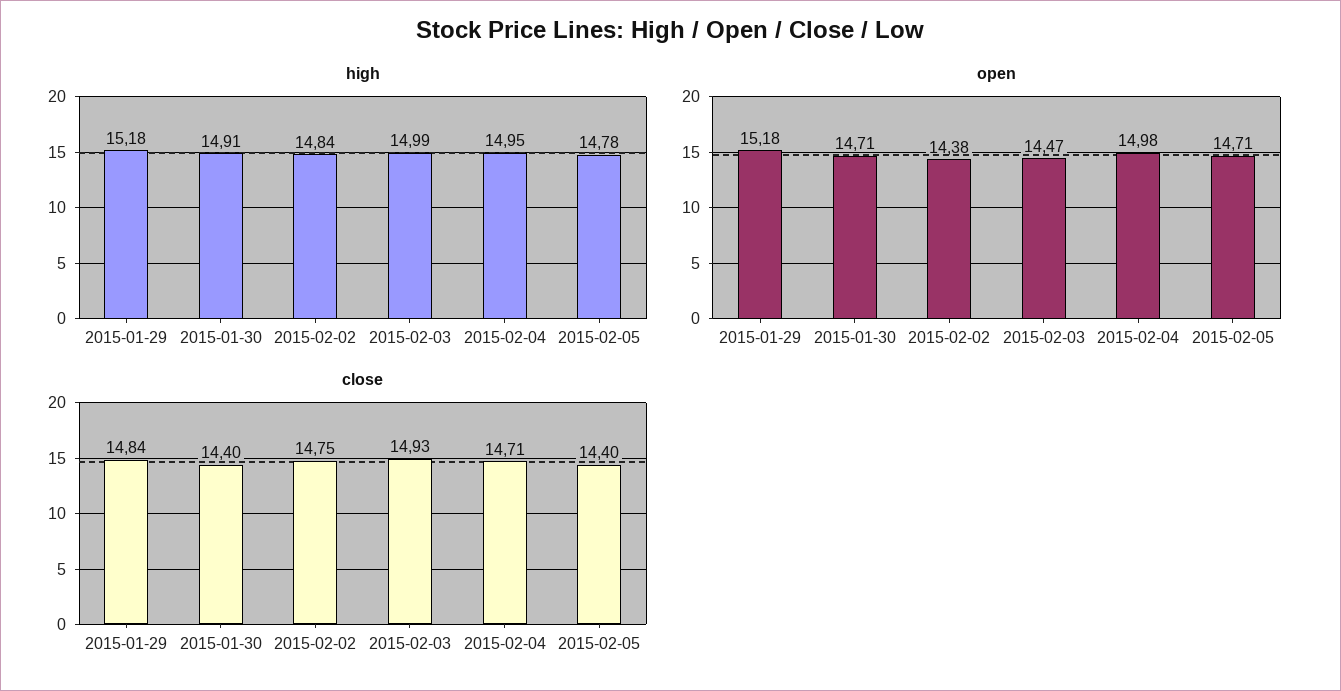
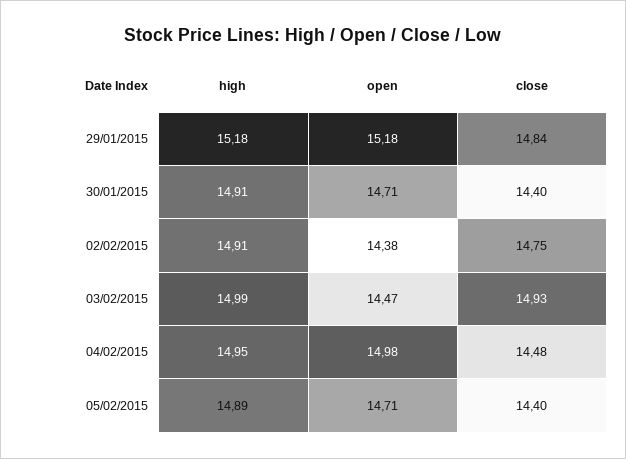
high, 2015-02-02: 14.84 -> 14.91
high, 2015-02-05: 14.78 -> 14.89
close, 2015-02-04: 14.71 -> 14.48

